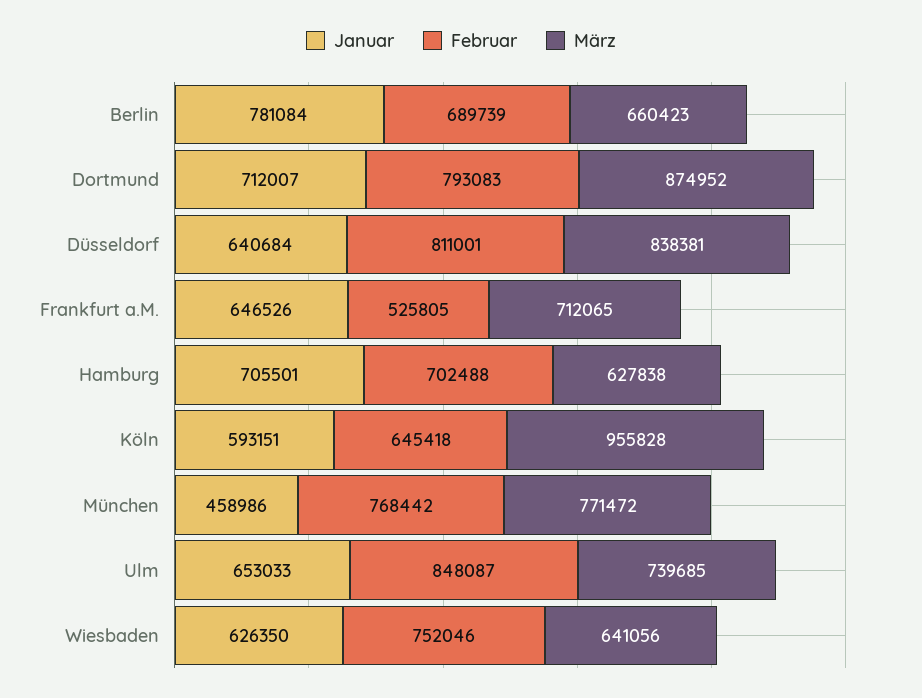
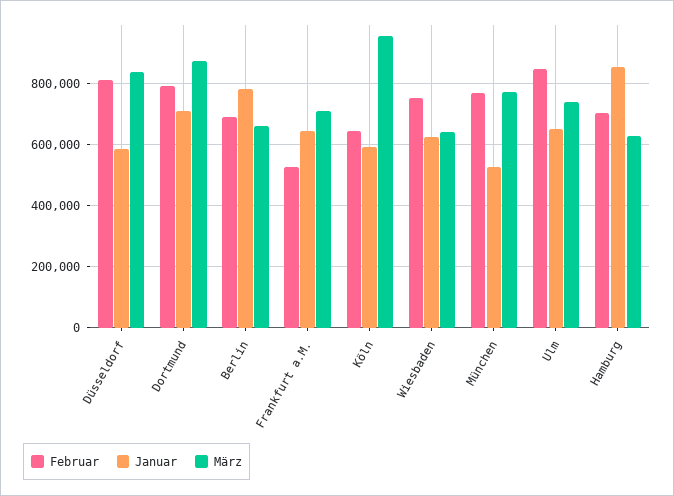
Januar, Düsseldorf: 640684 -> 580000
Januar, Hamburg: 705501 -> 860000
Januar, München: 458986 -> 520000

